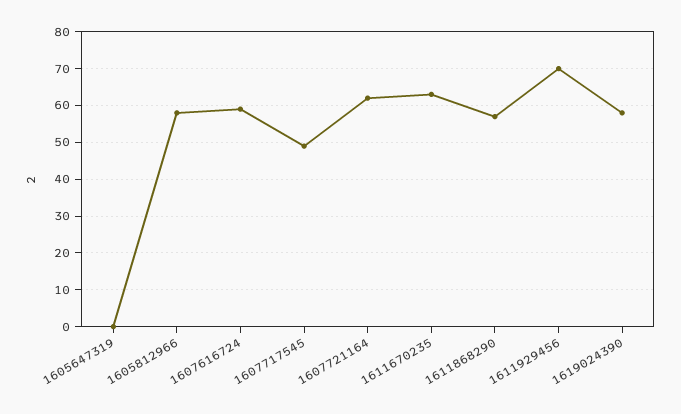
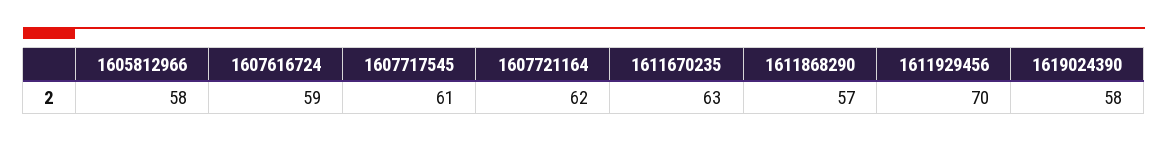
1605647319: 0 -> none
1607717545: 50 -> 61

